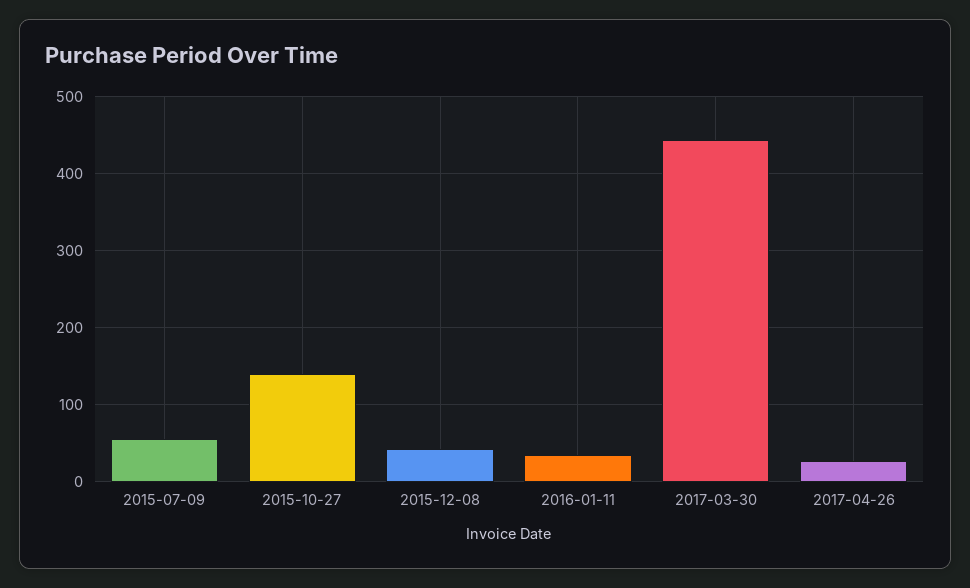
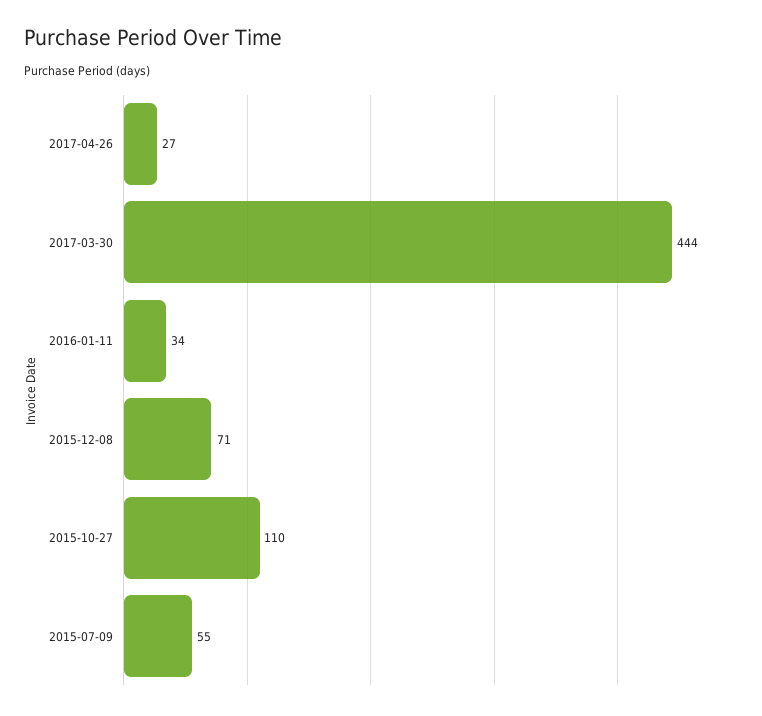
2015-10-27: 140 -> 110
2015-12-08: 40 -> 71

